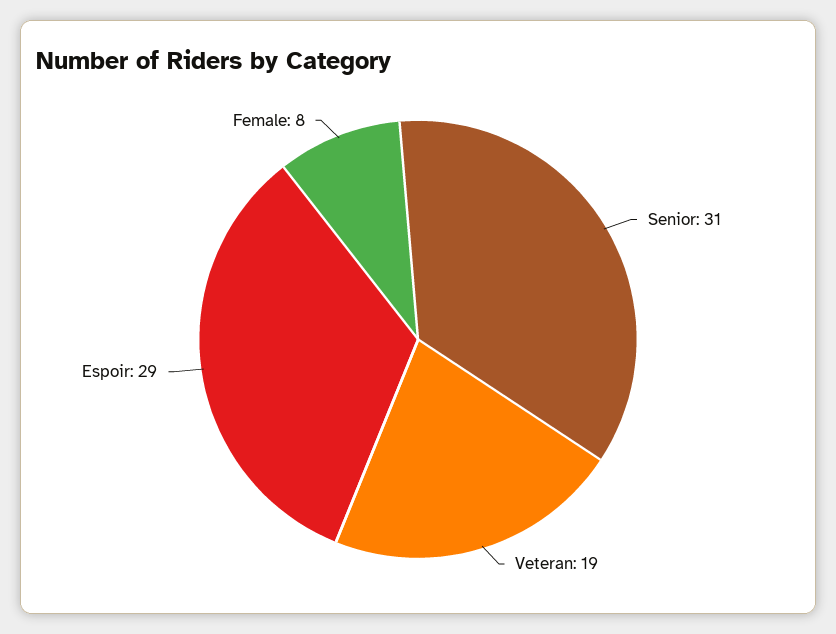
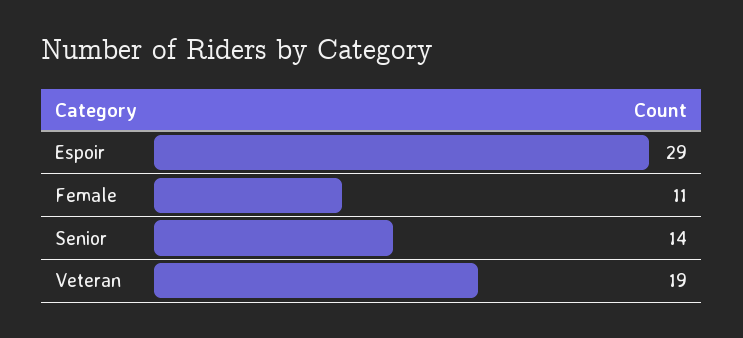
Senior: 31 -> 14
Female: 8 -> 11

